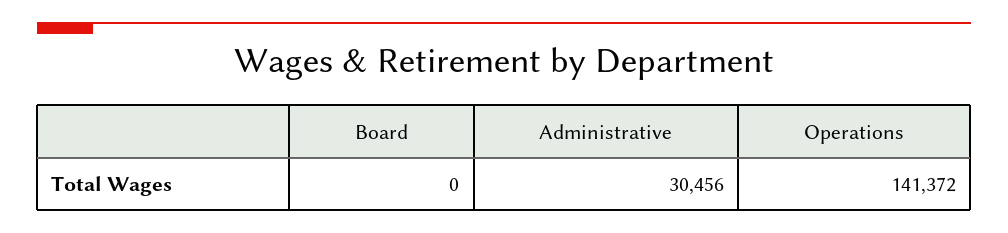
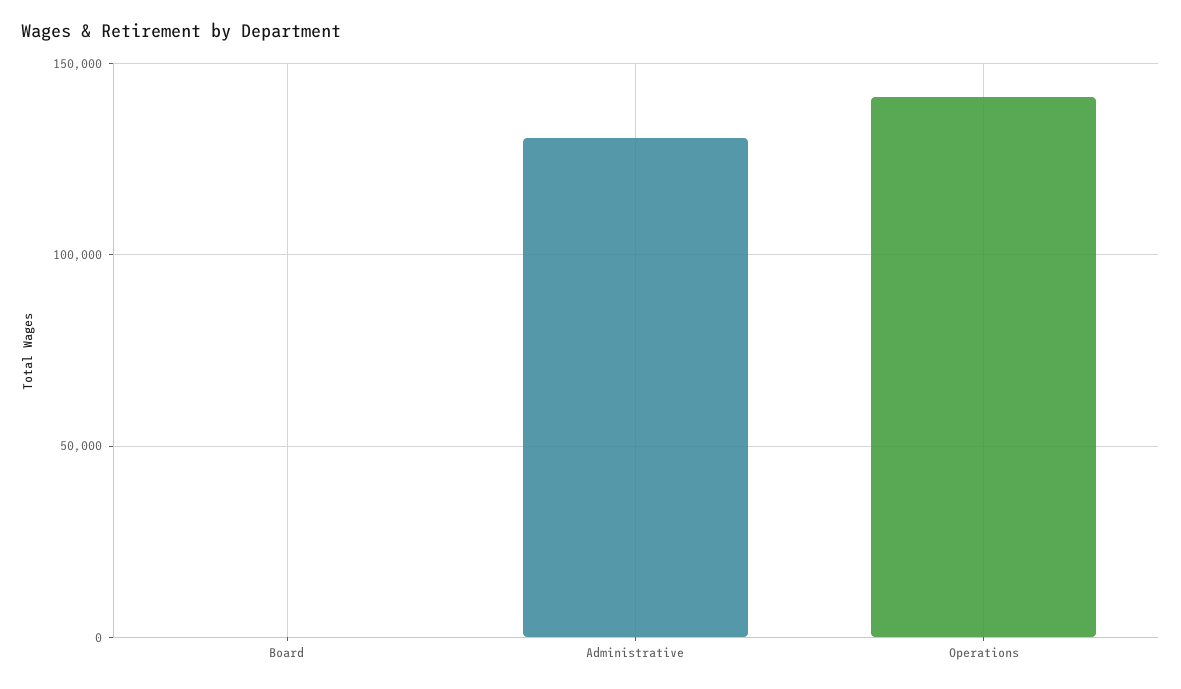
Administrative: 30456 -> 130000

